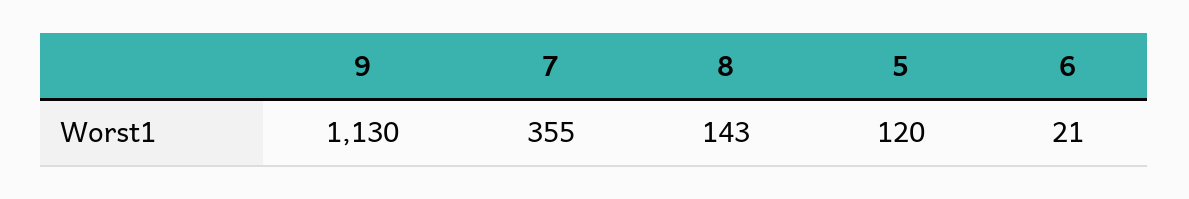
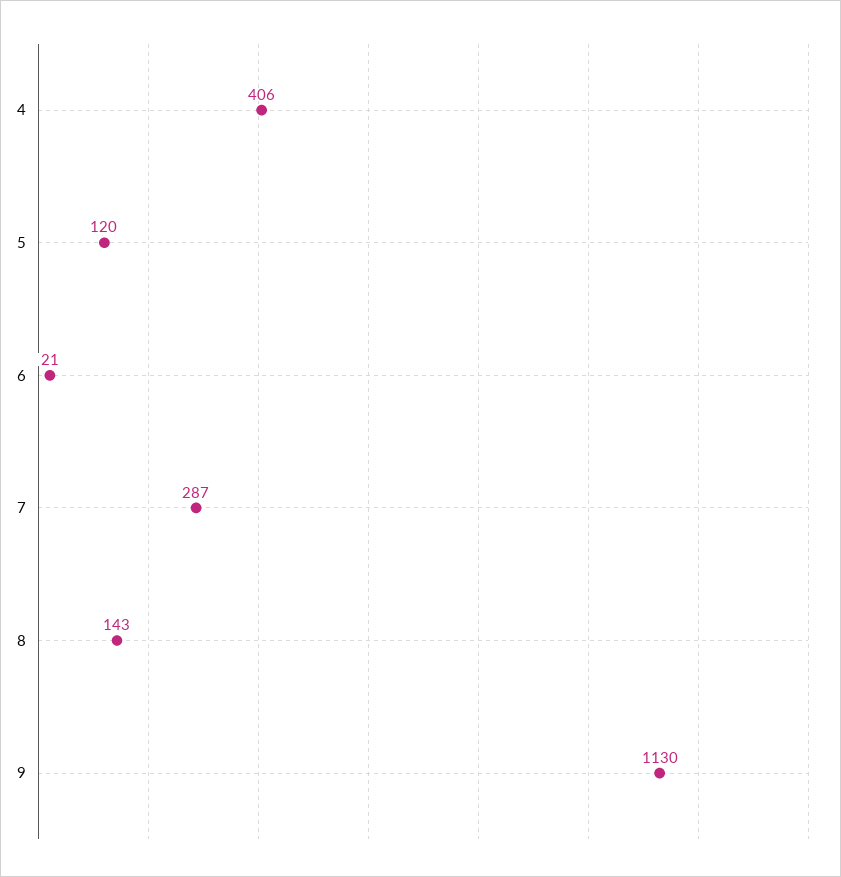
7: 355 -> 287
4: none -> 406

